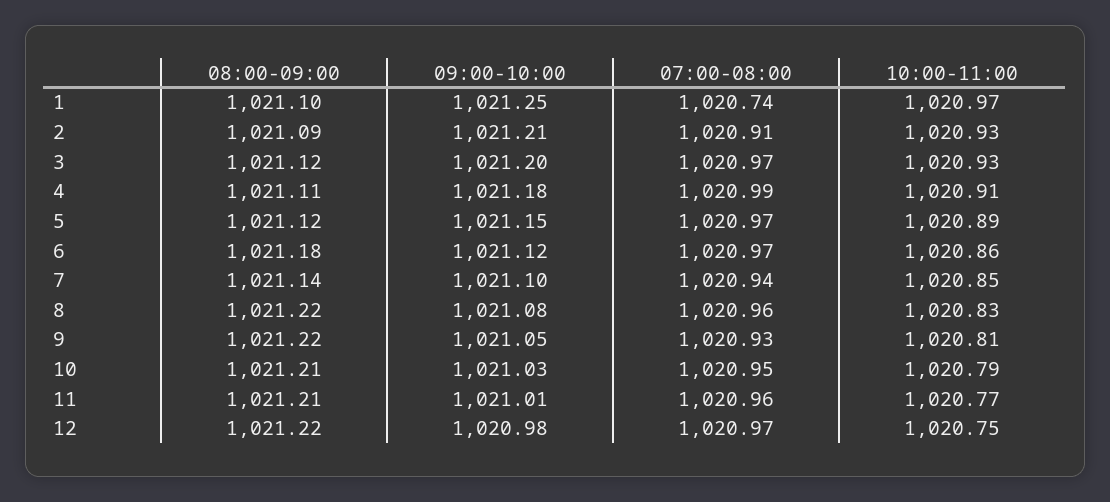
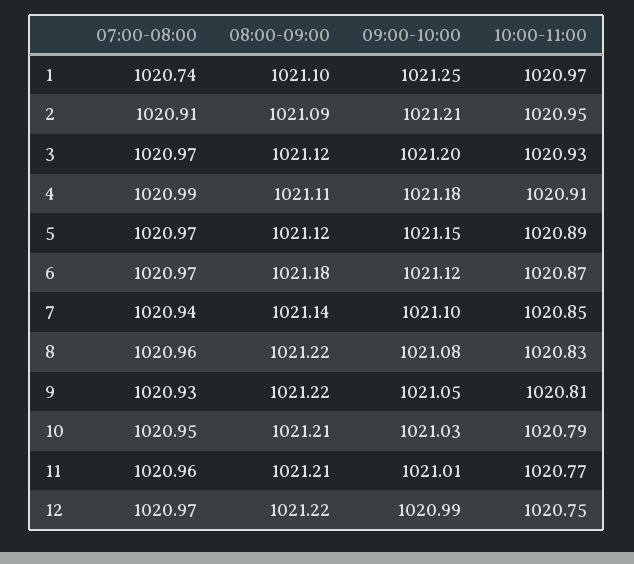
10:00-11:00, 2: 1020.93 -> 1020.95
10:00-11:00, 6: 1020.86 -> 1020.87
09:00-10:00, 12: 1020.98 -> 1020.99

